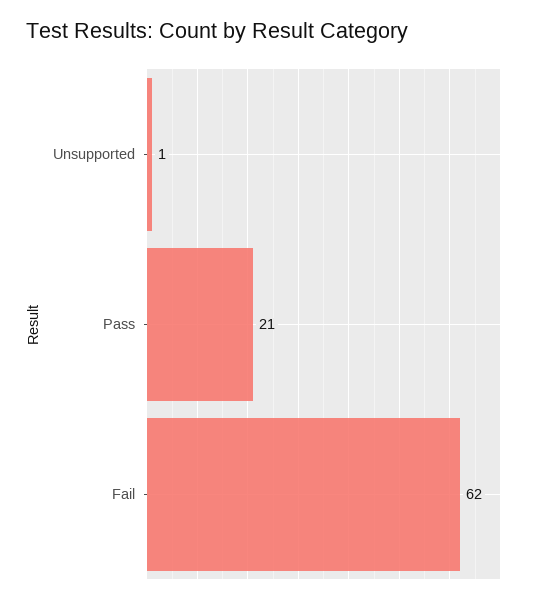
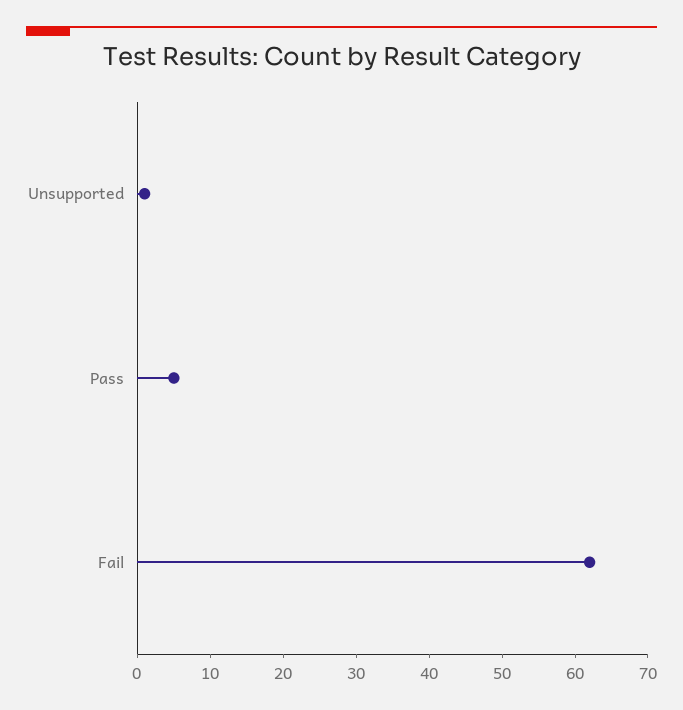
Pass: 21 -> 5

